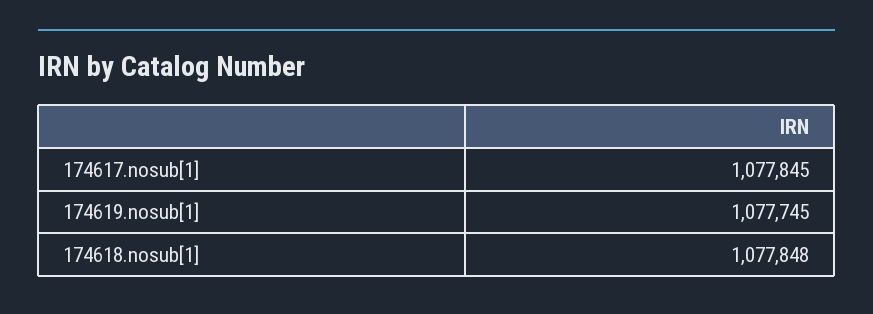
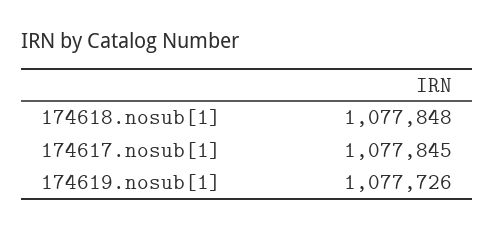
174619.nosub[1]: 1077745 -> 1077726

